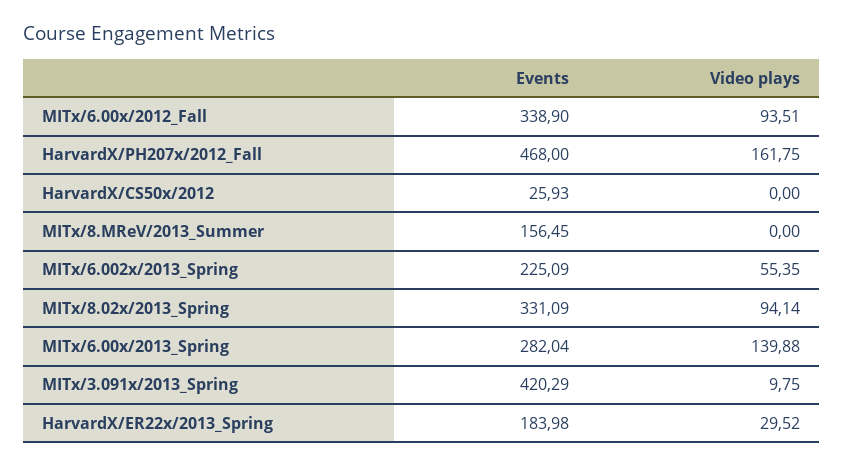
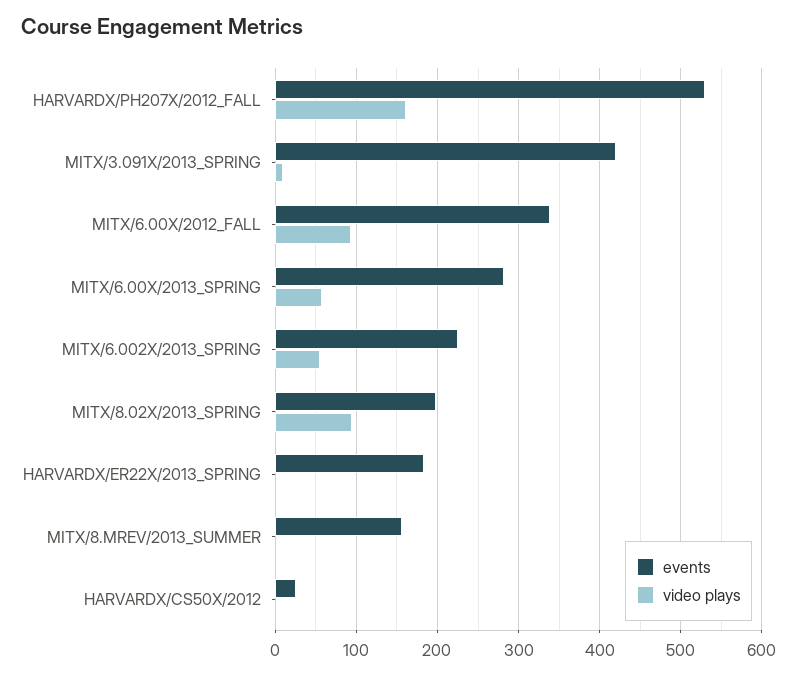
Events, HarvardX/PH207x/2012_Fall: 468 -> 530
Events, MITx/8.02x/2013_Spring: 331.09 -> 200
Video plays, MITx/6.00x/2013_Spring: 139.88 -> 60
Video plays, HarvardX/ER22x/2013_Spring: 29.52 -> 0

